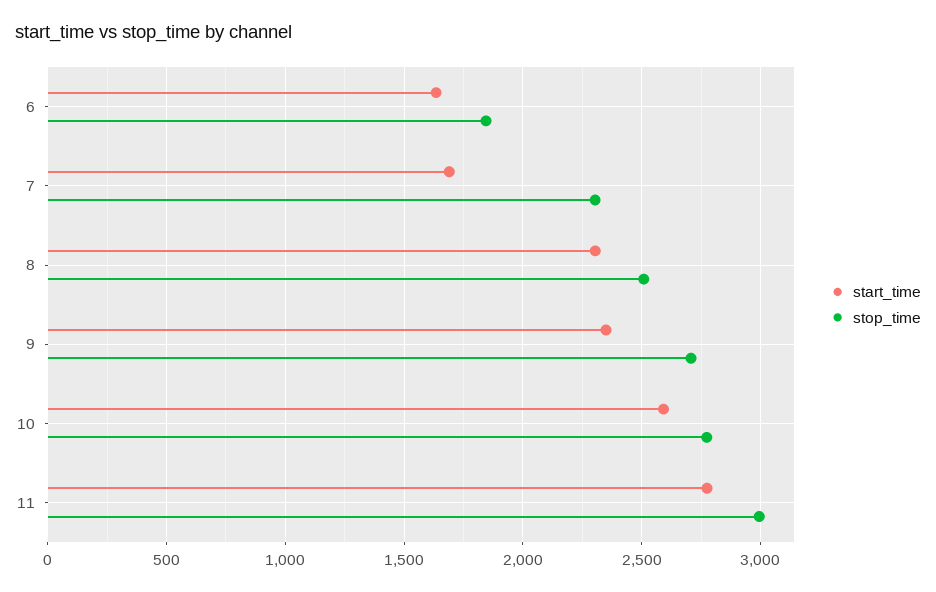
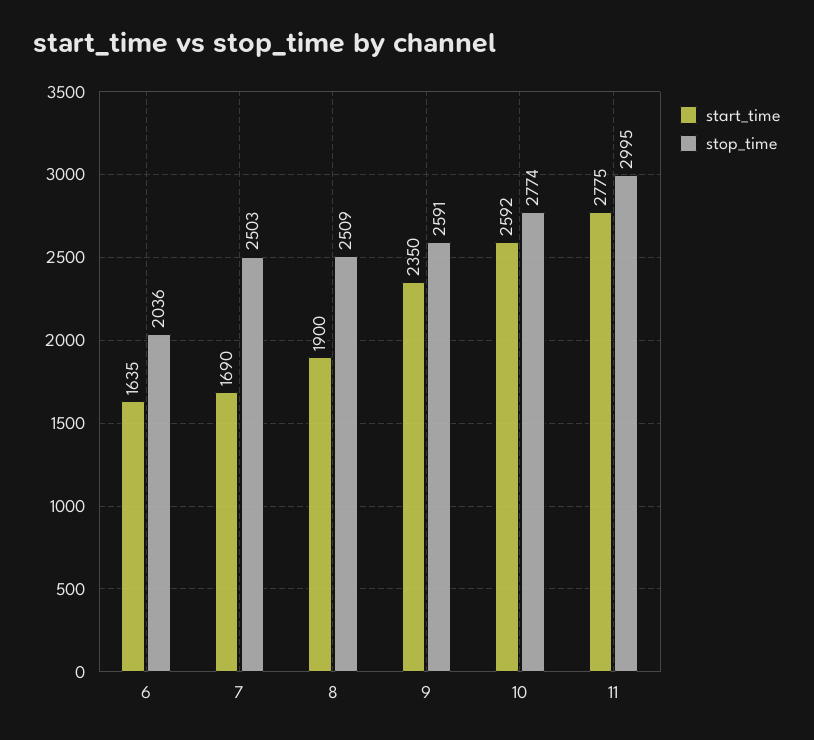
stop_time, 6: 1850 -> 2036
stop_time, 7: 2300 -> 2503
start_time, 8: 2300 -> 1900
stop_time, 9: 2700 -> 2591

